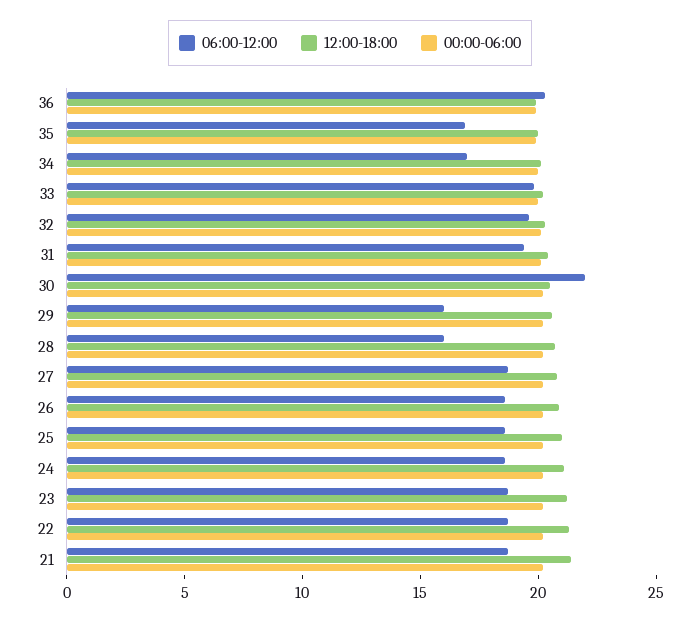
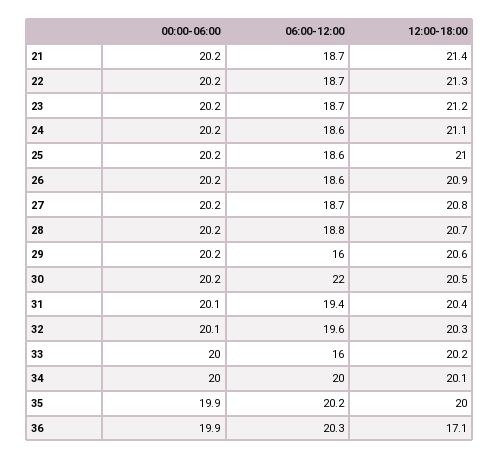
12:00-18:00, 36: 20 -> 17.1
06:00-12:00, 35: 17 -> 20.2
06:00-12:00, 34: 17 -> 20
06:00-12:00, 33: 20 -> 16
06:00-12:00, 28: 16 -> 18.8

